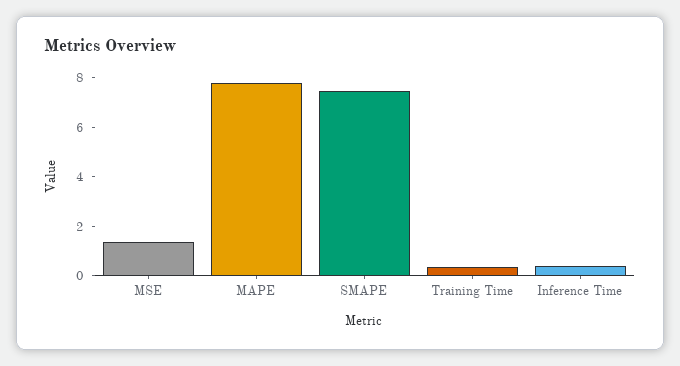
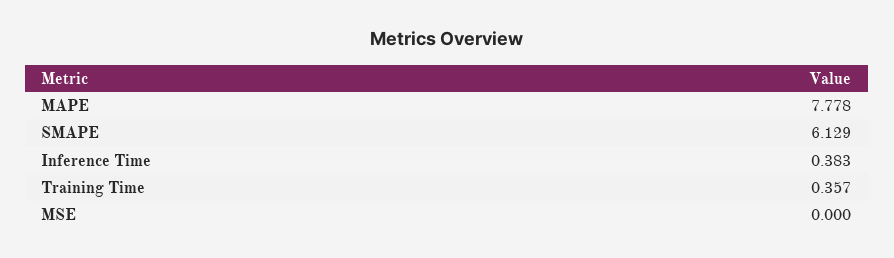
MSE: 1.5 -> 0
SMAPE: 7.5 -> 6.129

